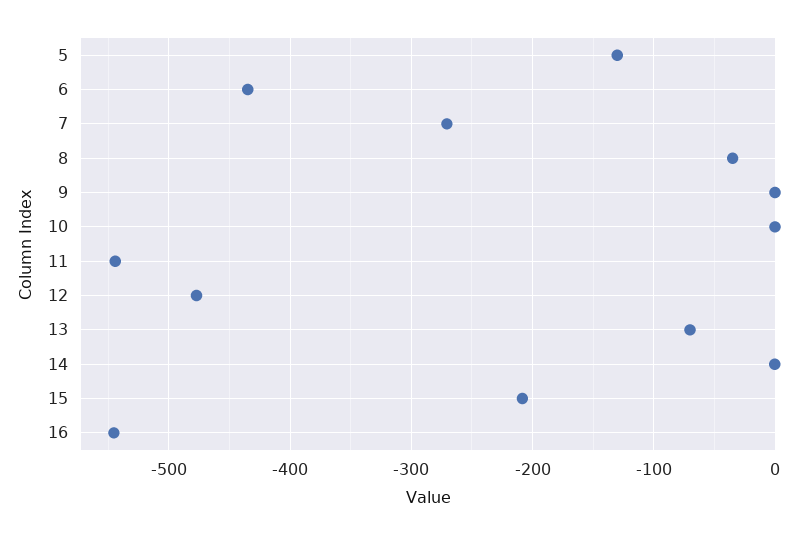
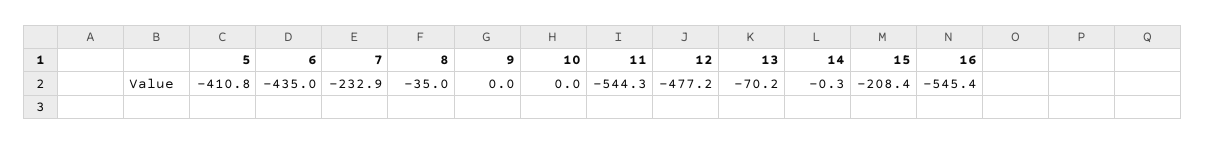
5: -130 -> -410.8
7: -270 -> -232.9

